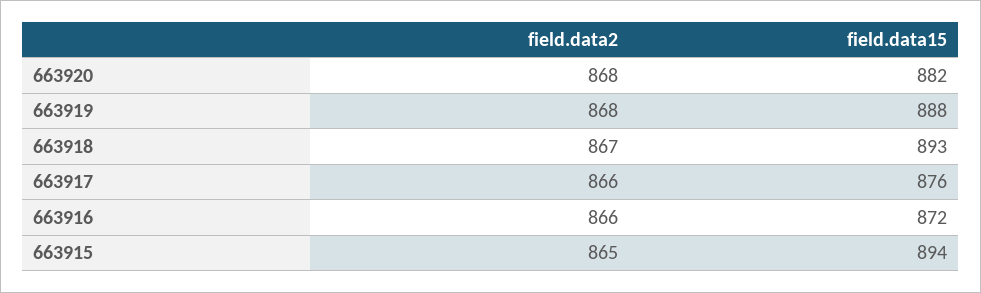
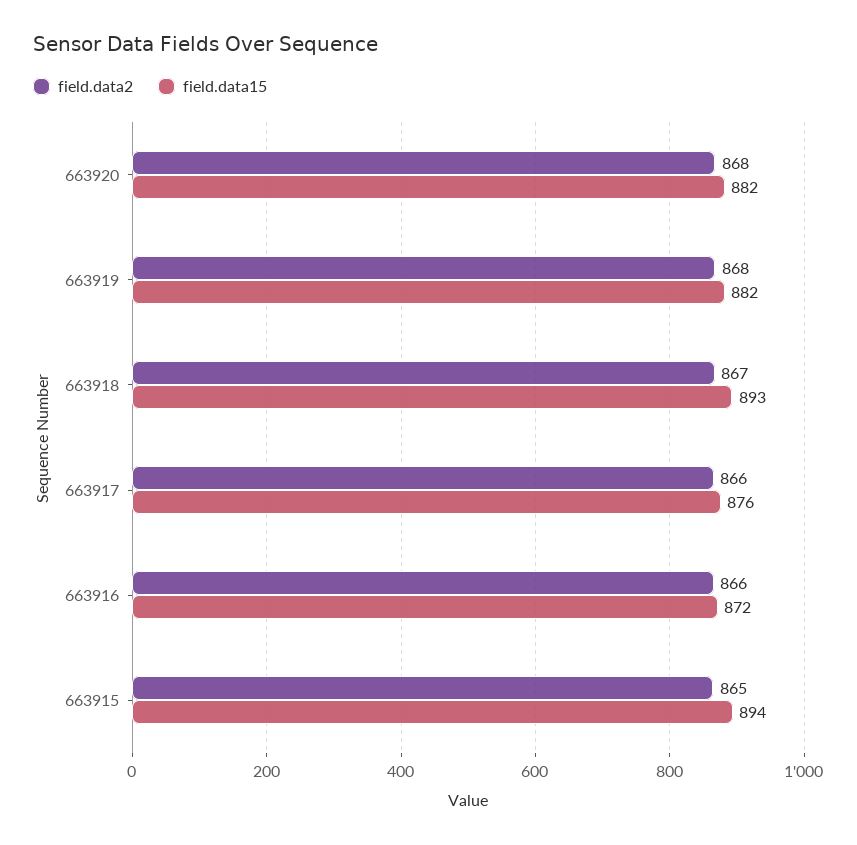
field.data15, 663919: 888 -> 882

